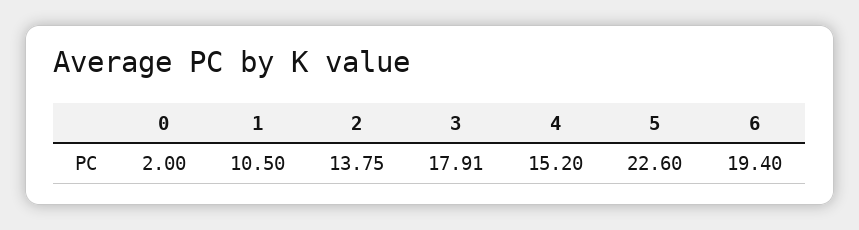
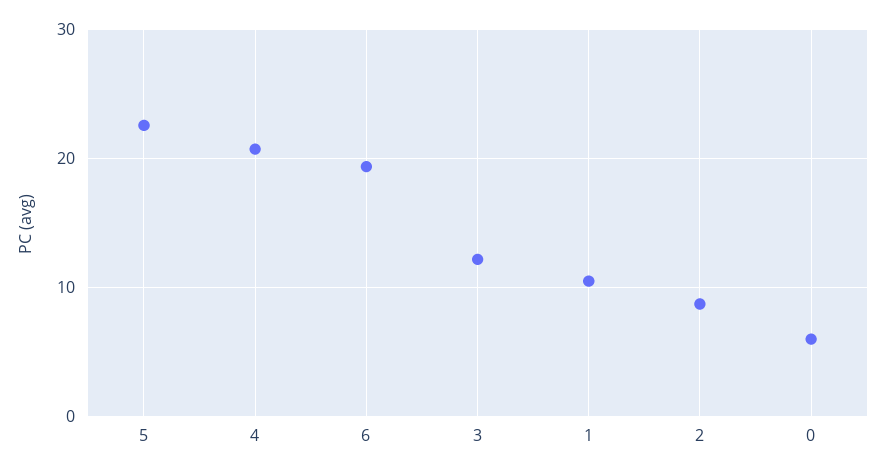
0: 2 -> 6
2: 13.75 -> 9
3: 17.91 -> 12
4: 15.2 -> 21

